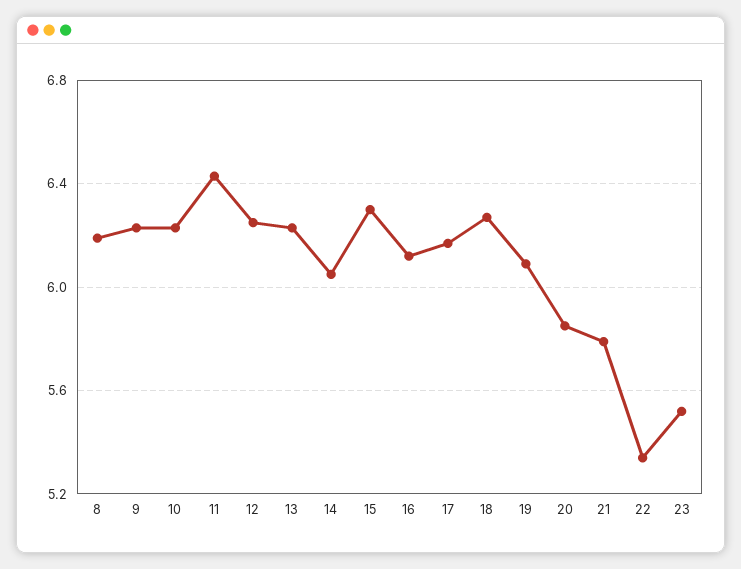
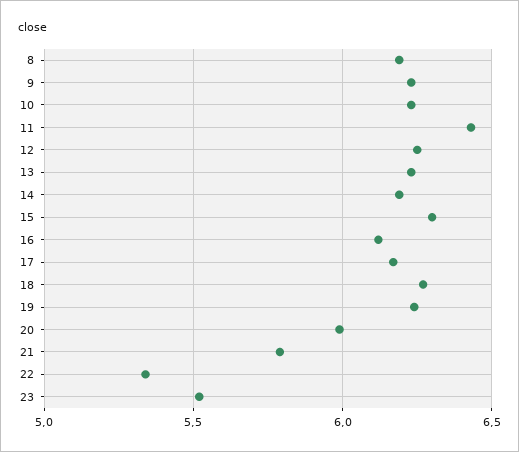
14: 6.05 -> 6.2
19: 6.1 -> 6.25
20: 5.85 -> 6

